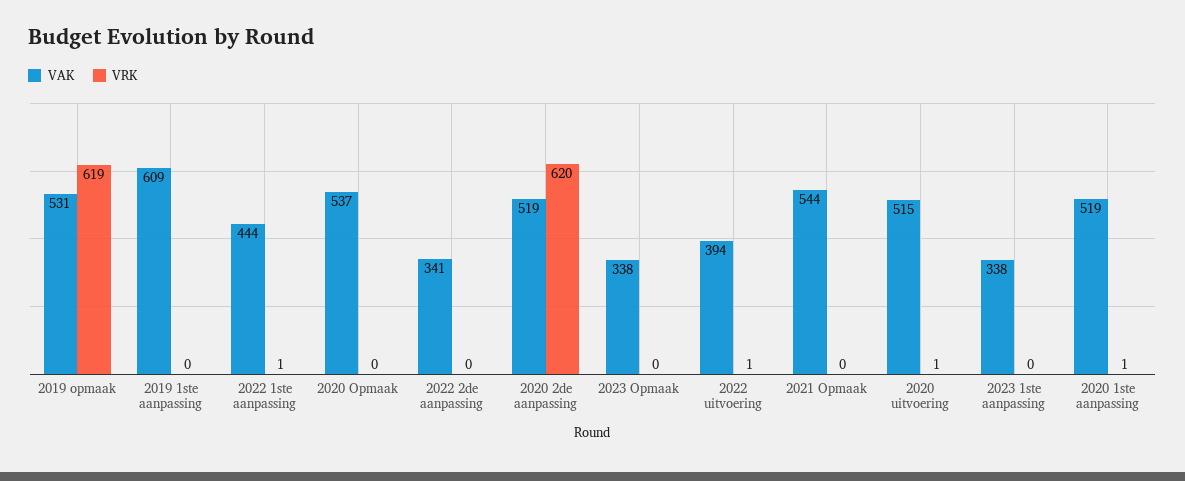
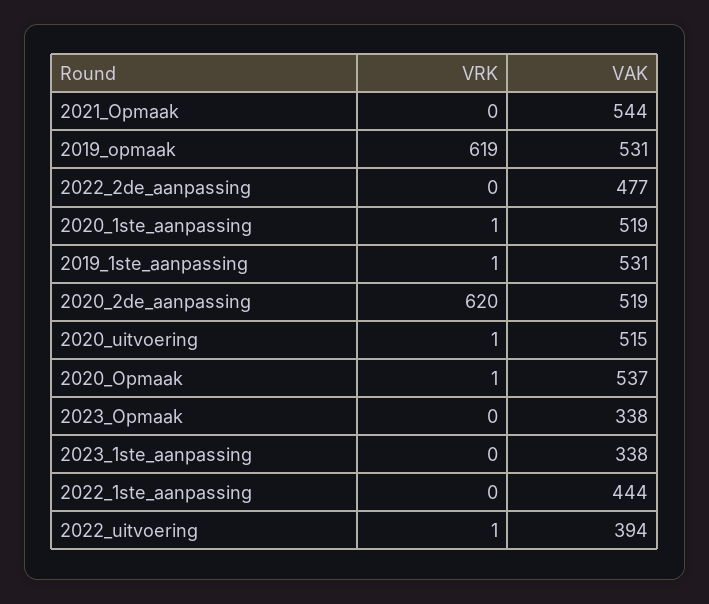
VAK, 2019 1ste aanpassing: 609 -> 531
VRK, 2019 1ste aanpassing: 0 -> 1
VRK, 2022 1ste aanpassing: 1 -> 0
VRK, 2020 Opmaak: 0 -> 1
VAK, 2022 2de aanpassing: 341 -> 477

